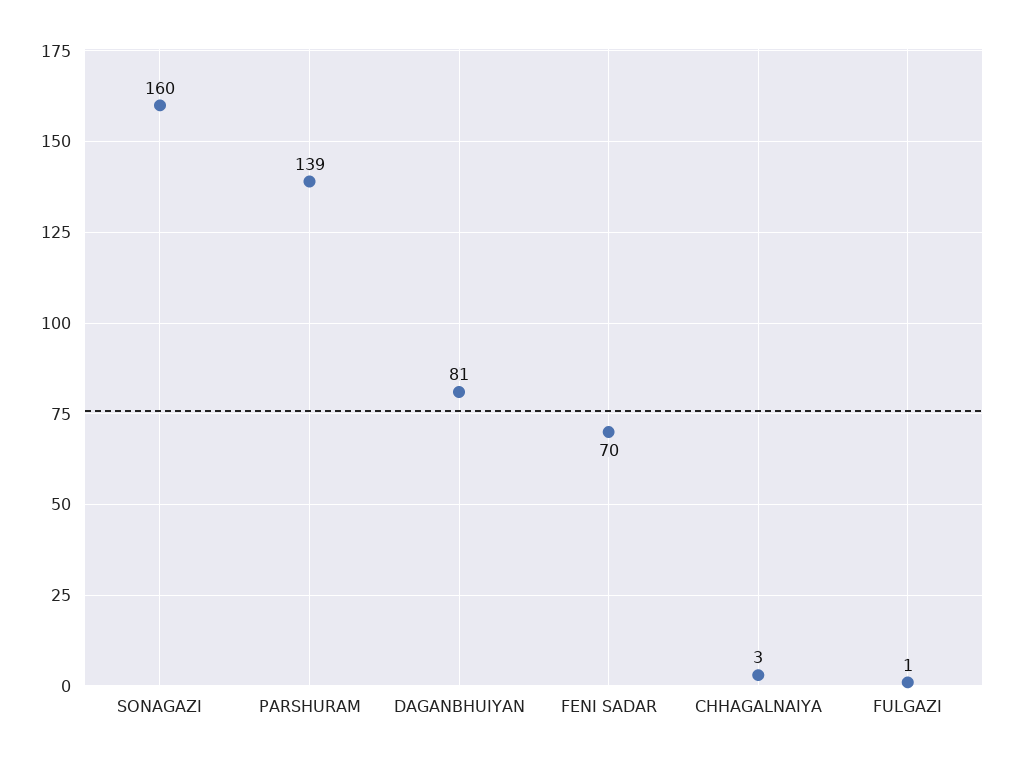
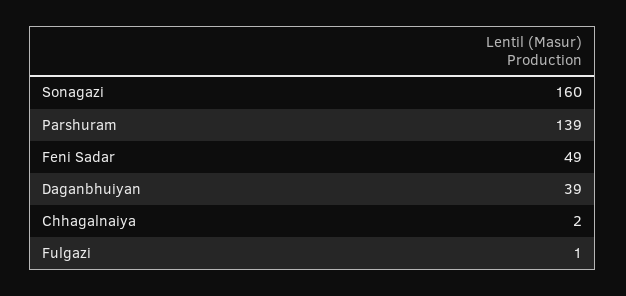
DAGANBHUIYAN: 81 -> 39
FENI SADAR: 70 -> 49
CHHAGALNAIYA: 3 -> 2

